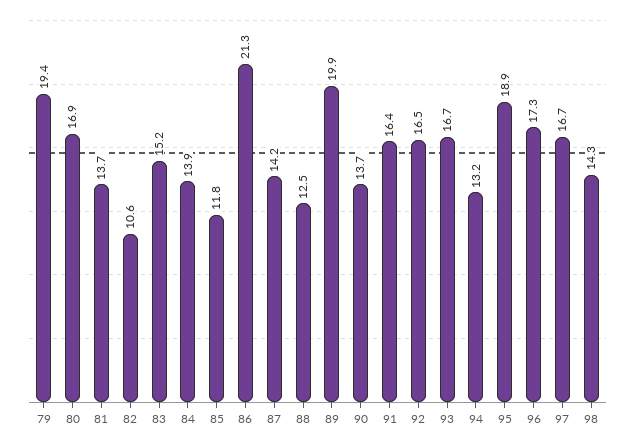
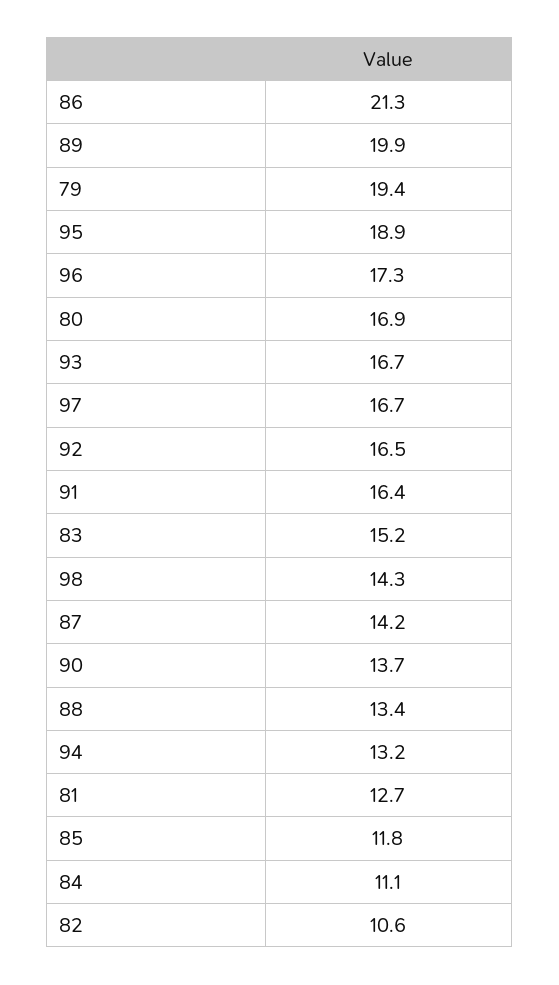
81: 13.7 -> 12.7
84: 13.9 -> 11.1
88: 12.5 -> 13.4

